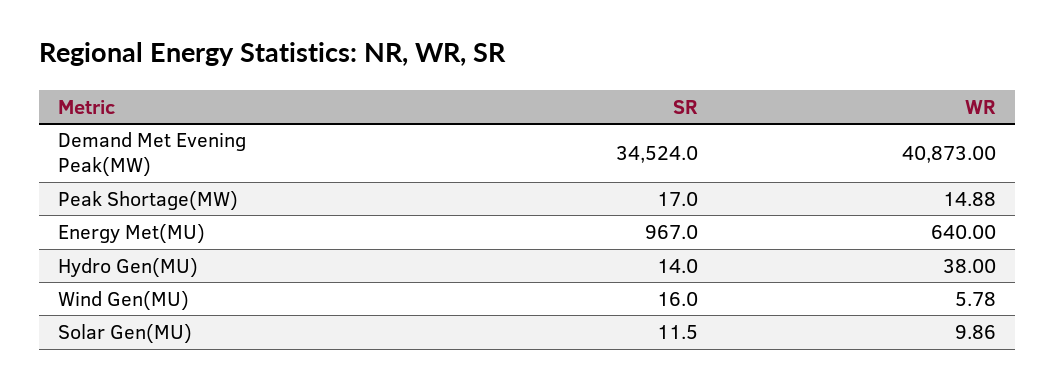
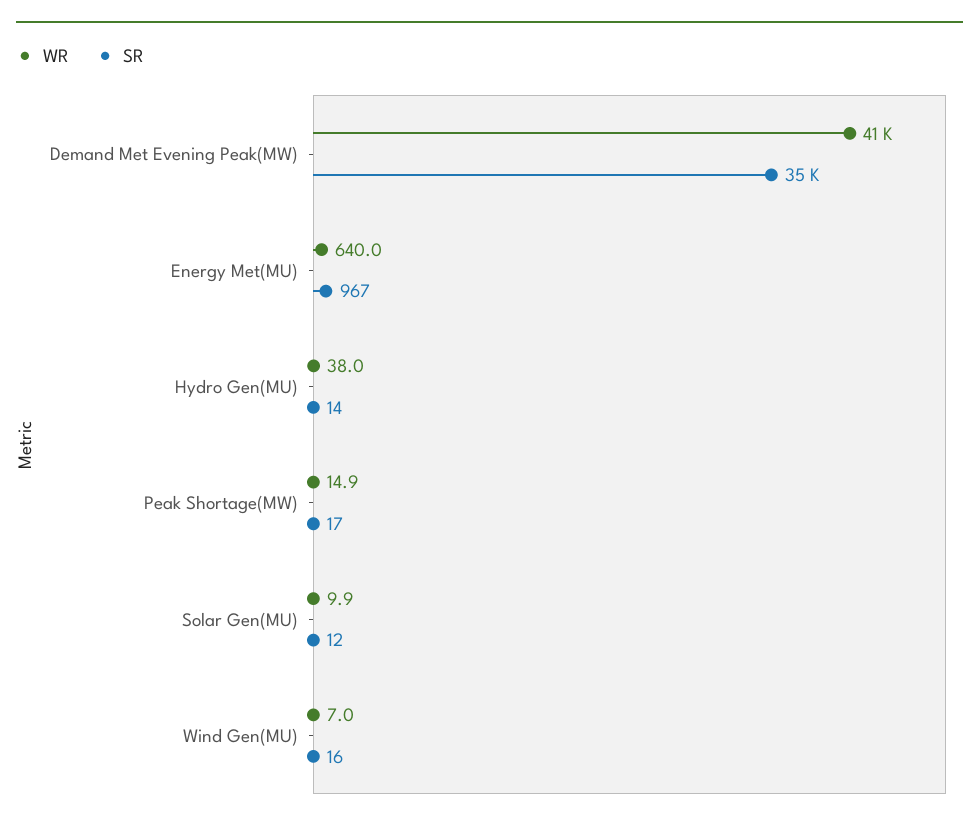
WR, Wind Gen(MU): 5.78 -> 7

